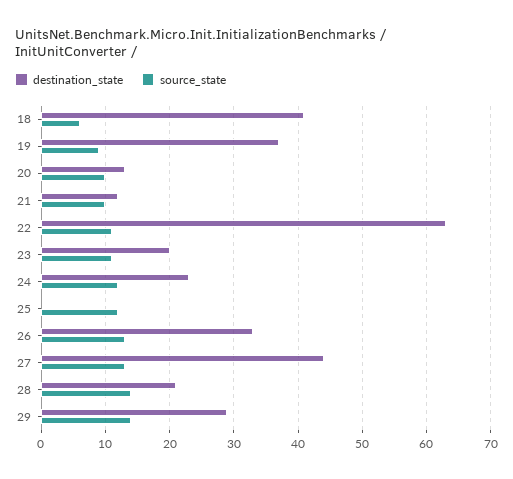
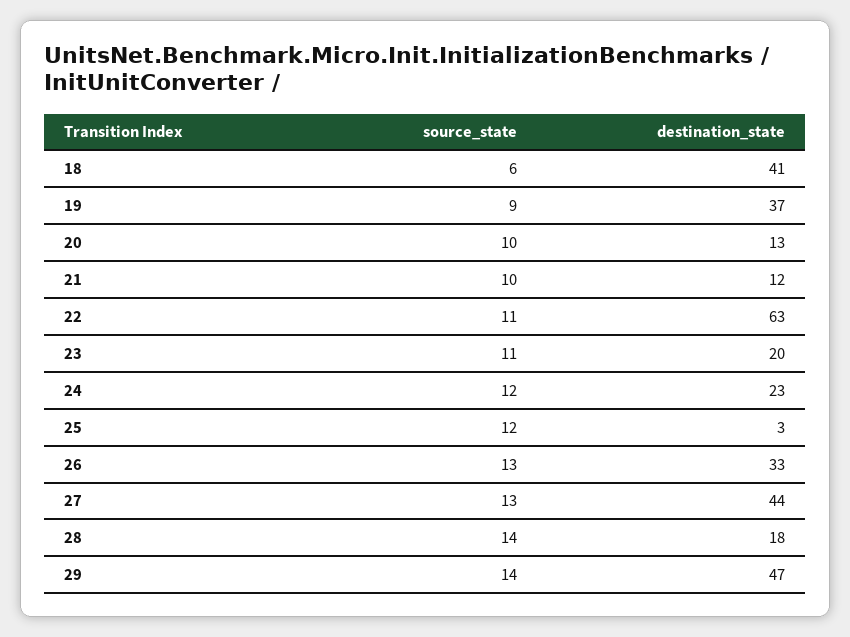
destination_state, 25: 0 -> 3
destination_state, 28: 21 -> 18
destination_state, 29: 29 -> 47

